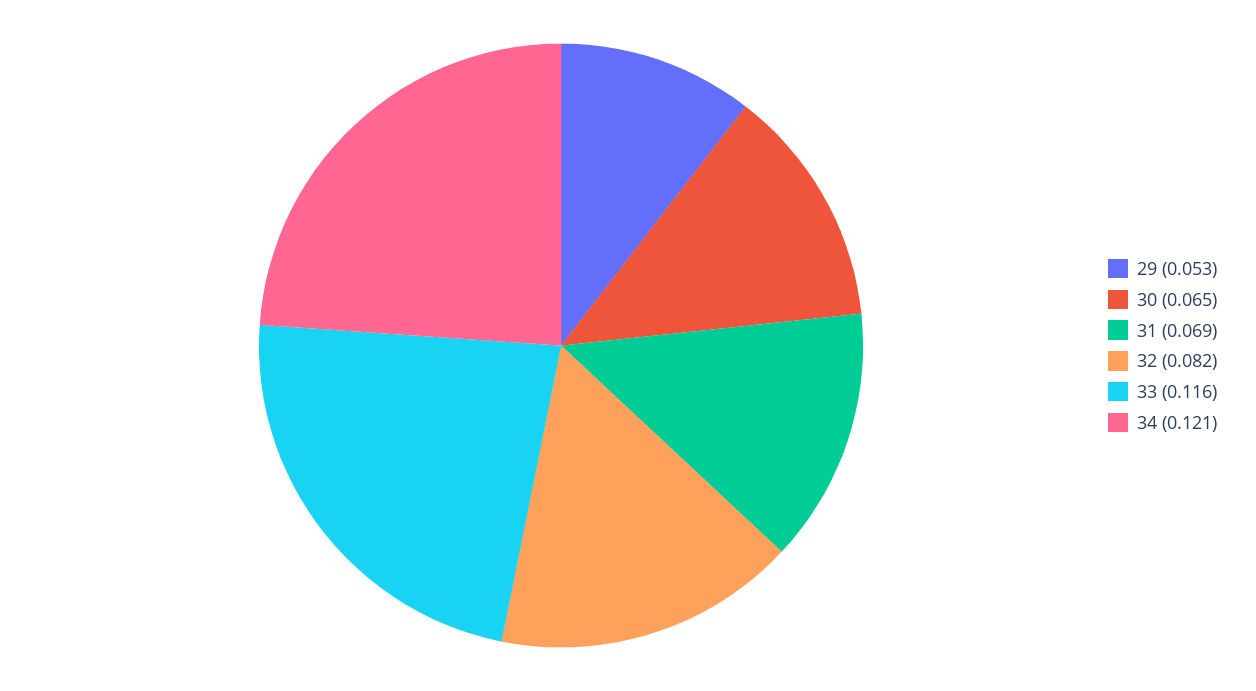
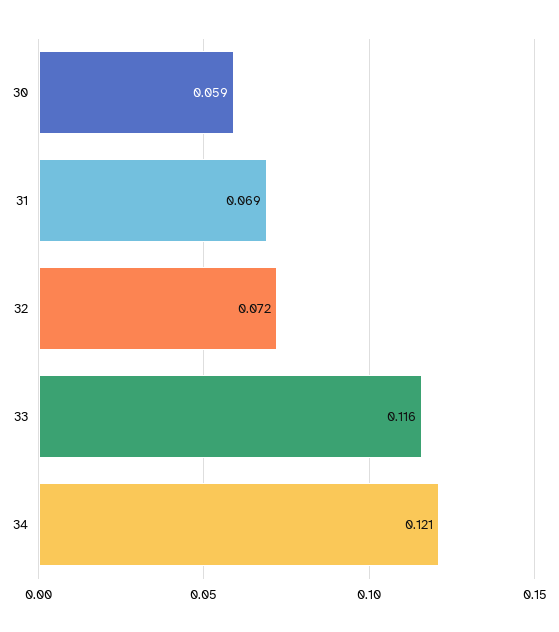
29: 0.053 -> none
30: 0.065 -> 0.059
32: 0.082 -> 0.072

